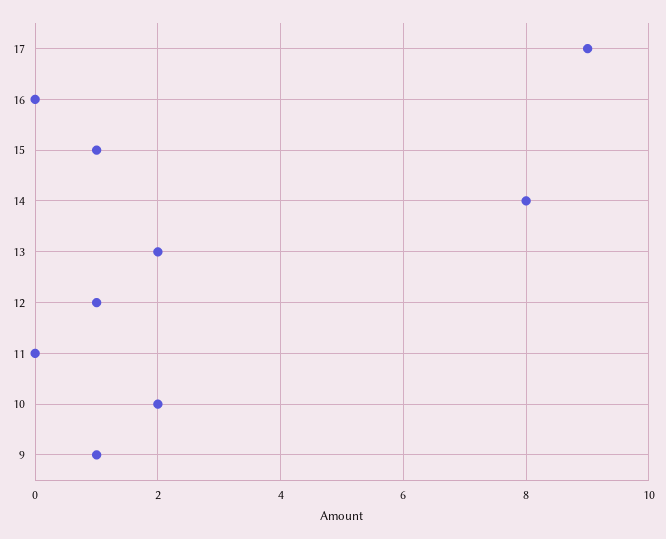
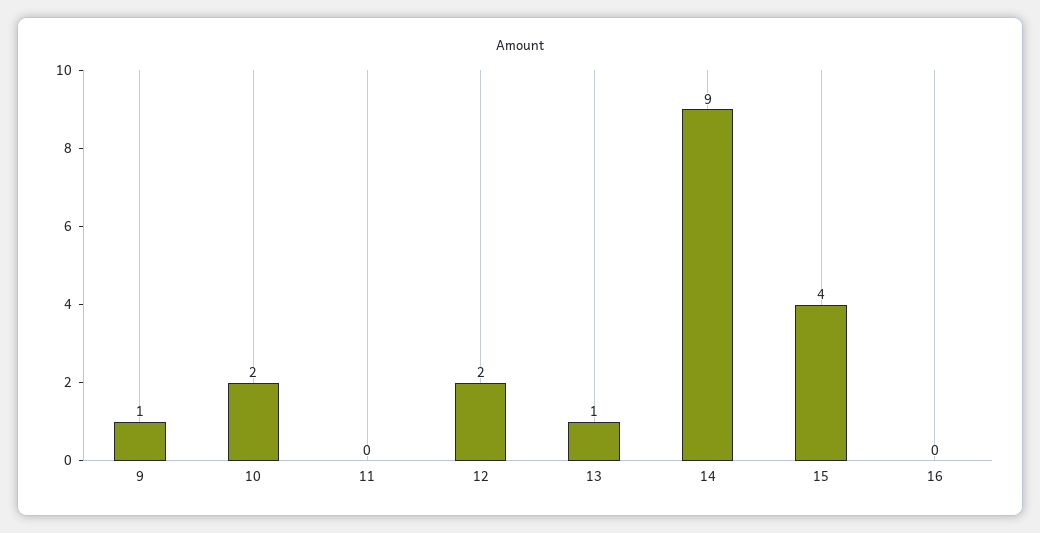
17: 9 -> none
15: 1 -> 4
14: 8 -> 9
13: 2 -> 1
12: 1 -> 2

